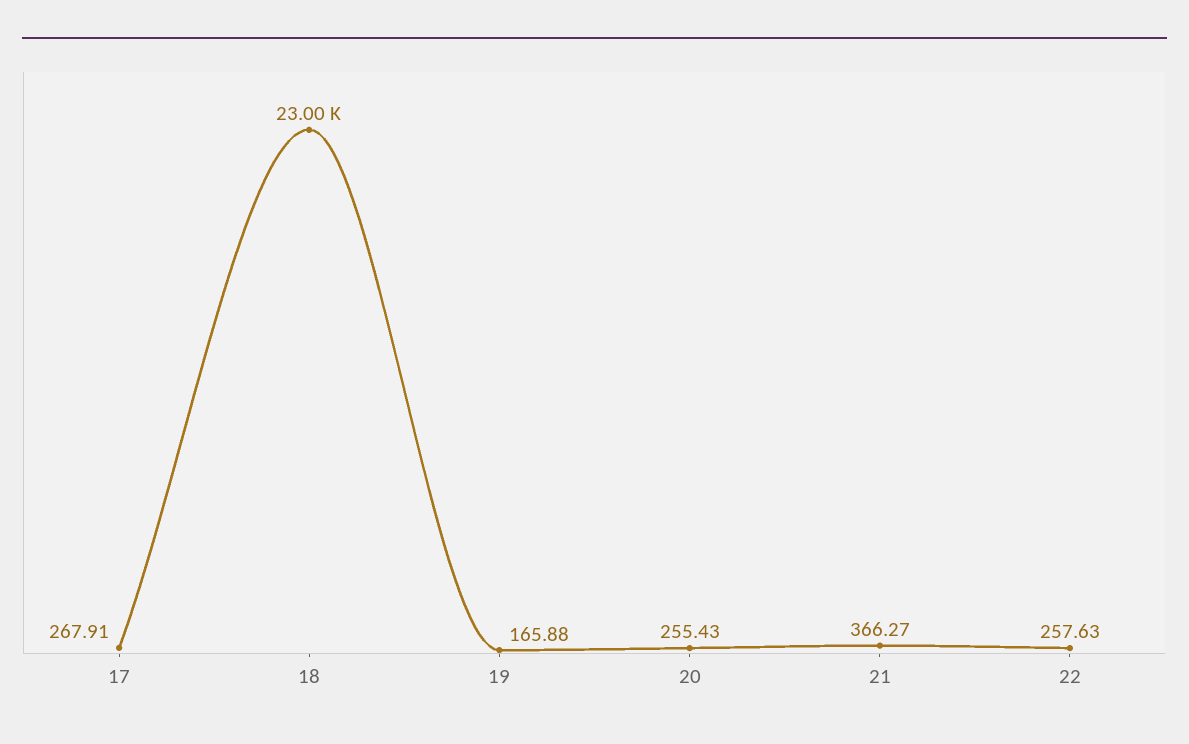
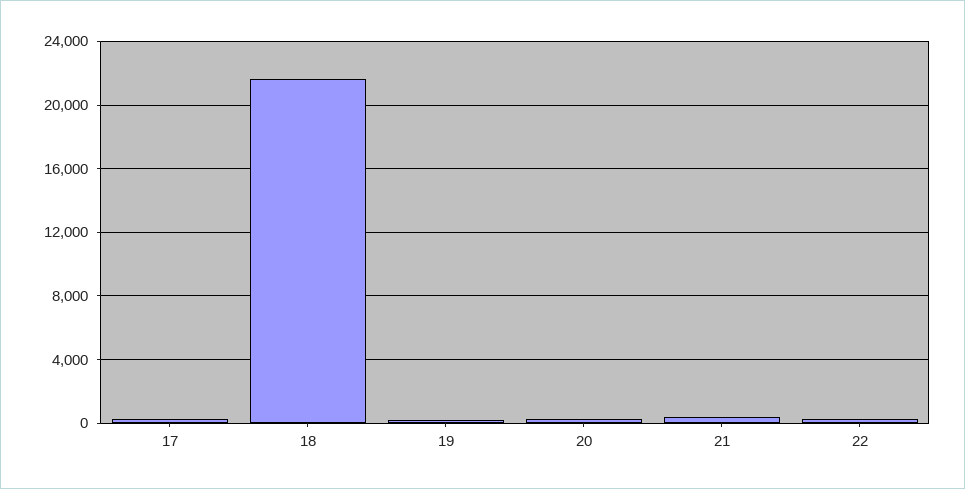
18: 23000 -> 21500

